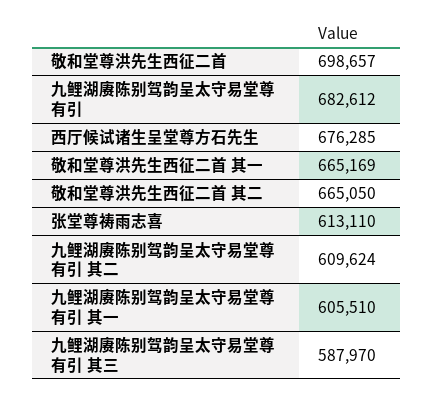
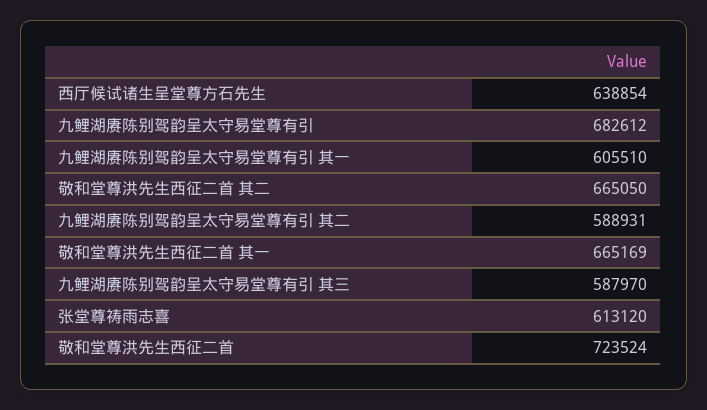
敬和堂尊洪先生西征二首: 698657 -> 723524
西厅候试诸生呈堂尊方石先生: 676285 -> 638854
张堂尊祷雨志喜: 613110 -> 613120
九鲤湖赓陈别驾韵呈太守易堂尊有引 其二: 609624 -> 588931

